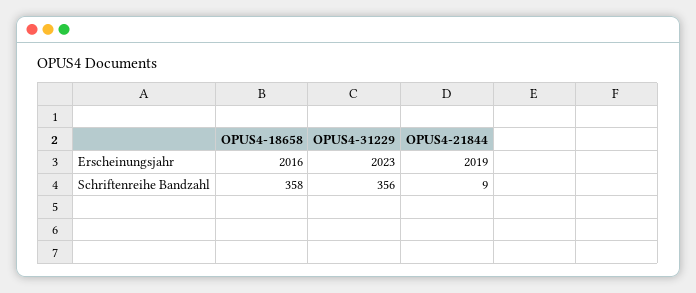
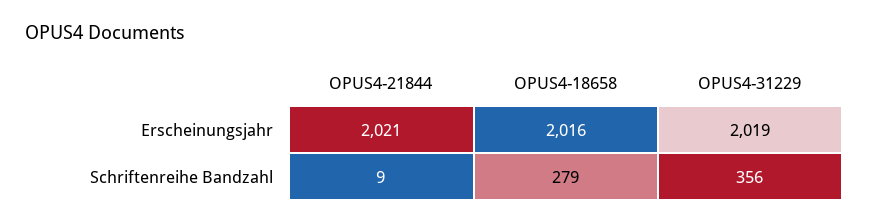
OPUS4-31229, Erscheinungsjahr: 2023 -> 2019
OPUS4-21844, Erscheinungsjahr: 2019 -> 2021
OPUS4-18658, Schriftenreihe Bandzahl: 358 -> 279

